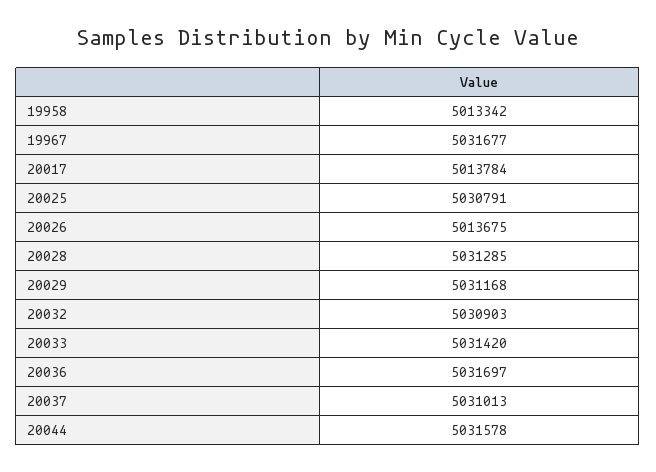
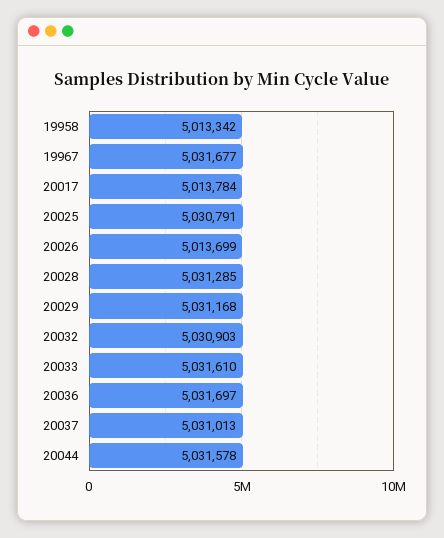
20026: 5013675 -> 5013699
20033: 5031420 -> 5031610

